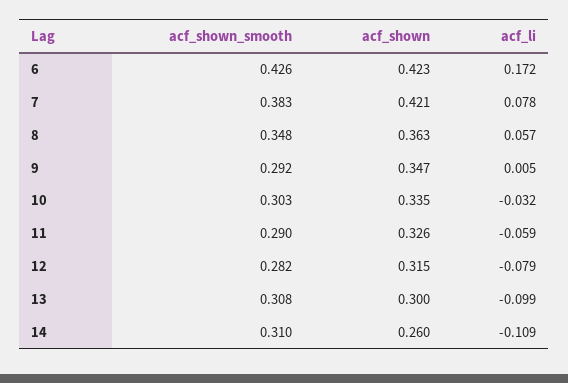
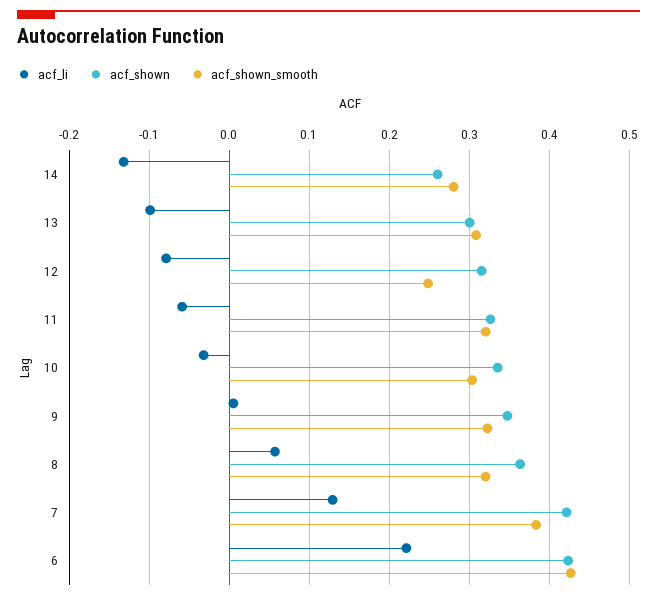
acf_li, 6: 0.172 -> 0.22
acf_li, 7: 0.078 -> 0.13
acf_shown_smooth, 8: 0.348 -> 0.32
acf_shown_smooth, 9: 0.292 -> 0.32
acf_shown_smooth, 11: 0.29 -> 0.32
acf_shown_smooth, 12: 0.282 -> 0.25
acf_shown_smooth, 14: 0.31 -> 0.28
acf_li, 14: -0.109 -> -0.13

